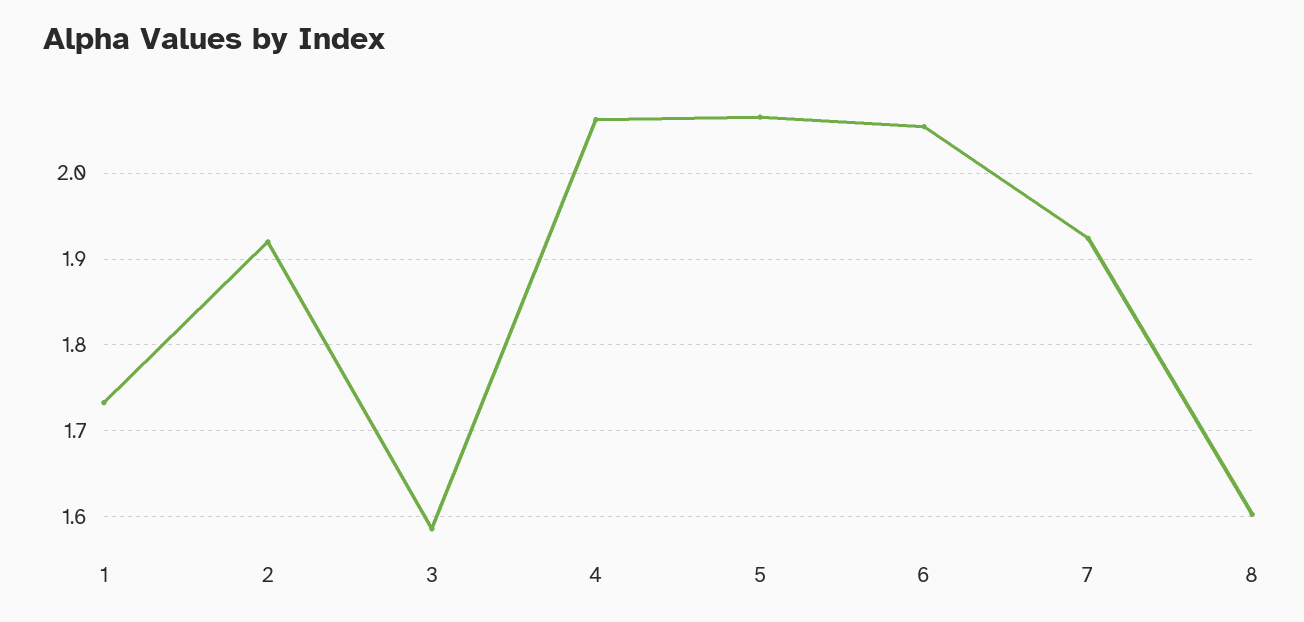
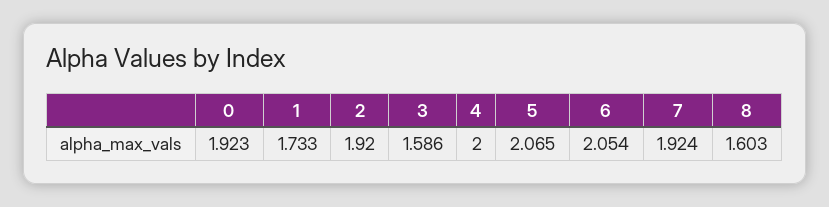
4: 2.06 -> 2
0: none -> 1.923

